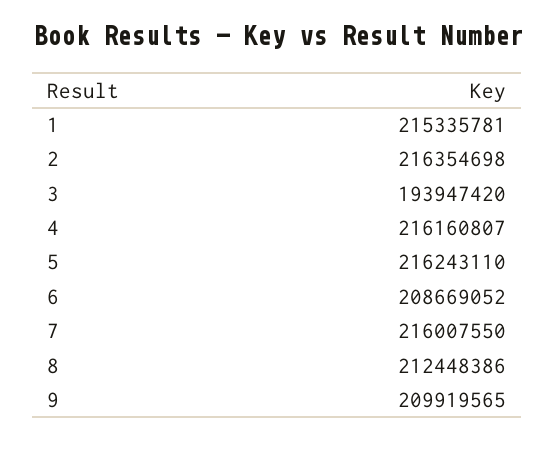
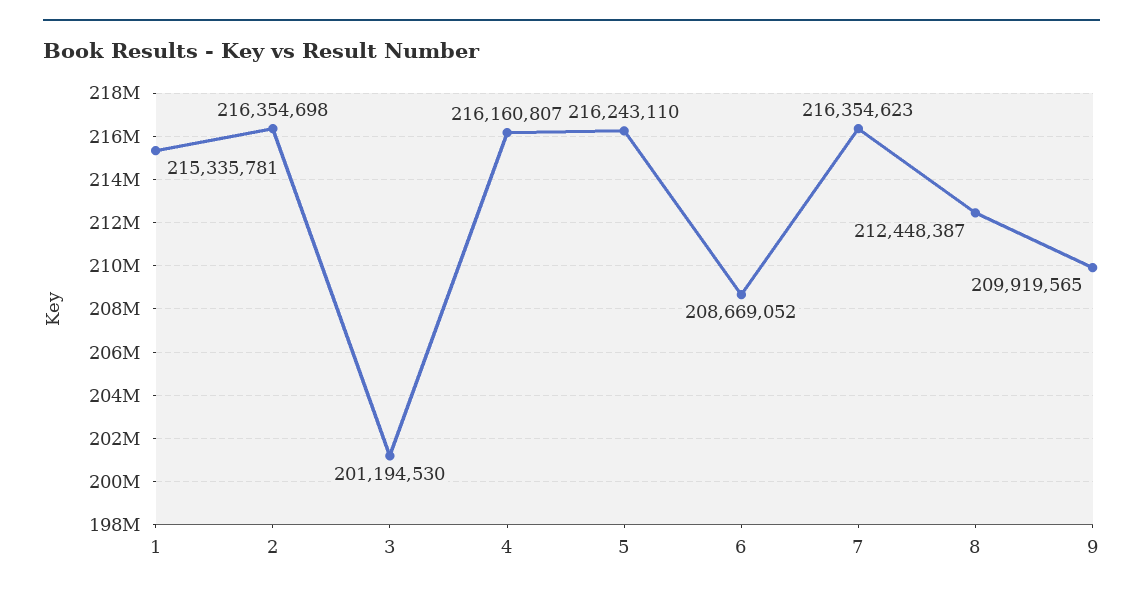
3: 193947420 -> 201194530
7: 216007550 -> 216354623
8: 212448386 -> 212448387

